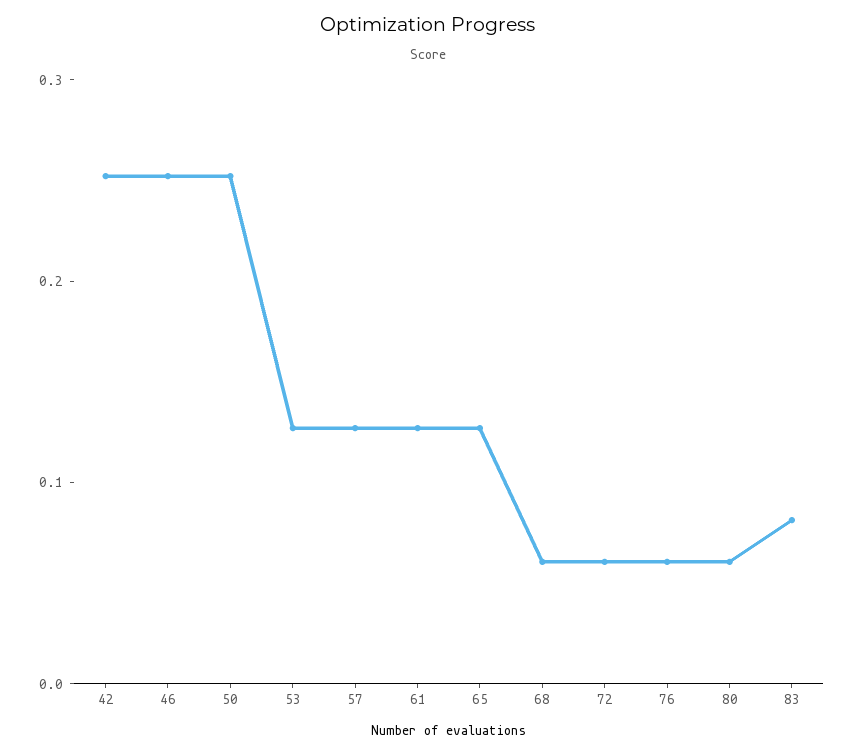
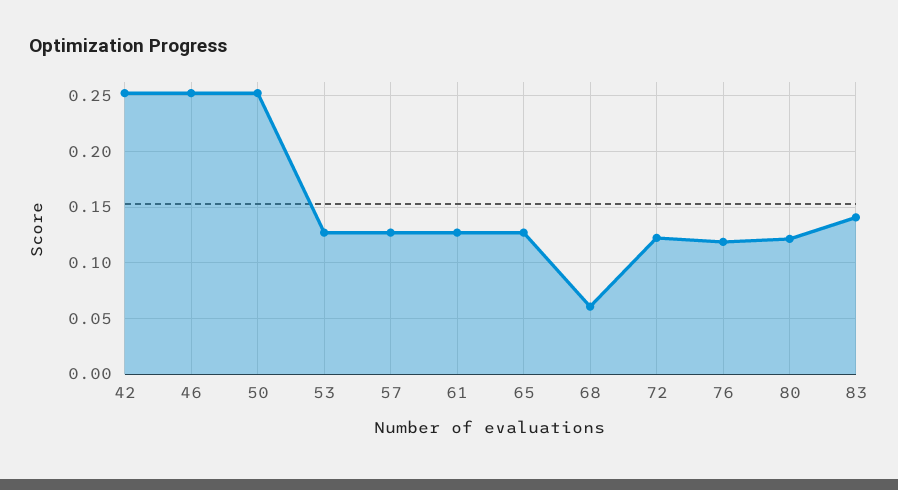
72: 0.06 -> 0.12
76: 0.06 -> 0.12
80: 0.06 -> 0.12
83: 0.08 -> 0.14

